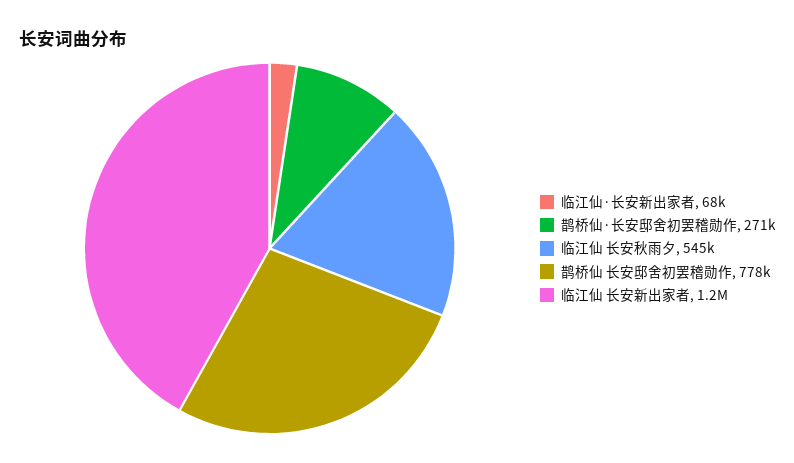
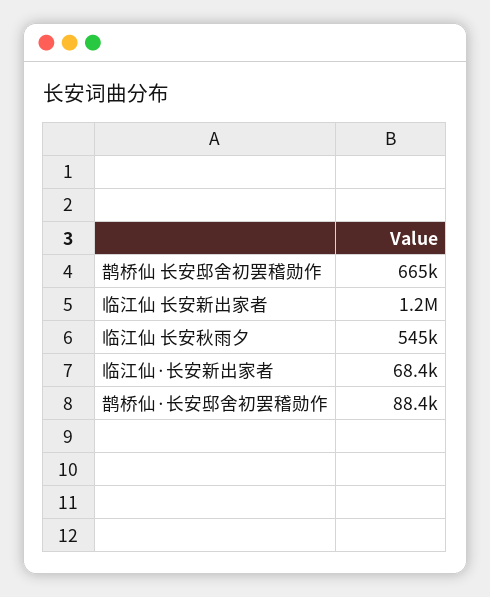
鹊桥仙·长安邸舍初罢稽勋作: 271000 -> 88400
鹊桥仙 长安邸舍初罢稽勋作: 778000 -> 665000

